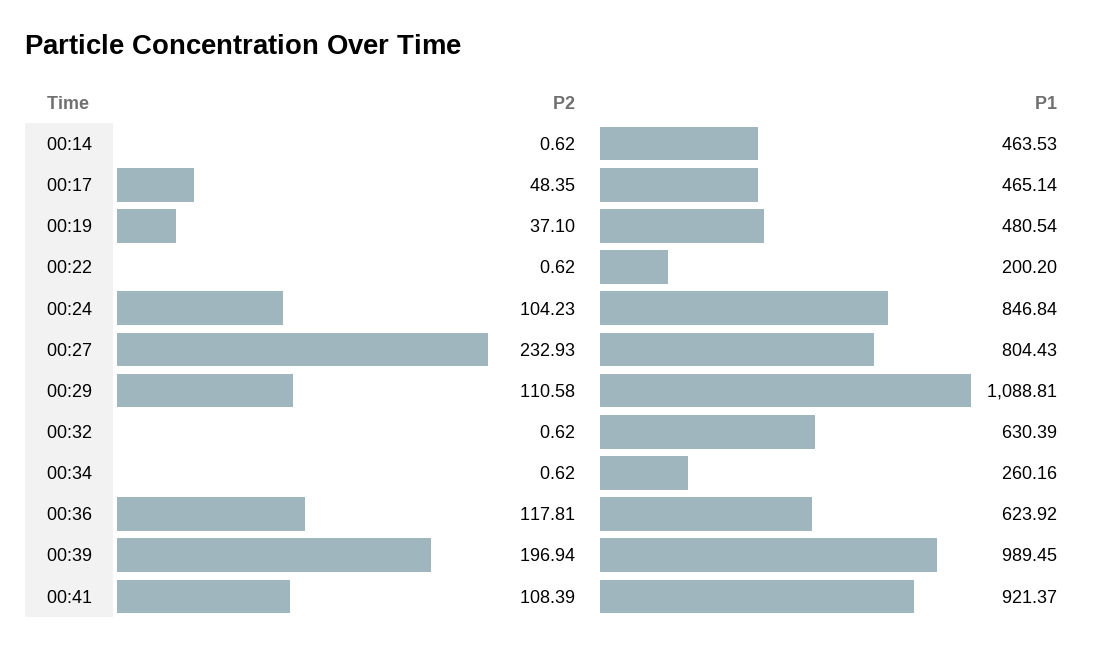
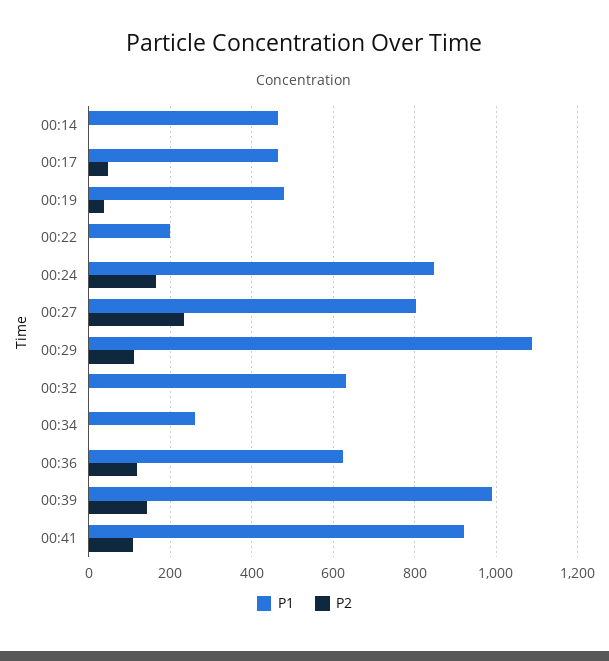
P2, 00:24: 104.23 -> 160
P2, 00:39: 196.94 -> 140

